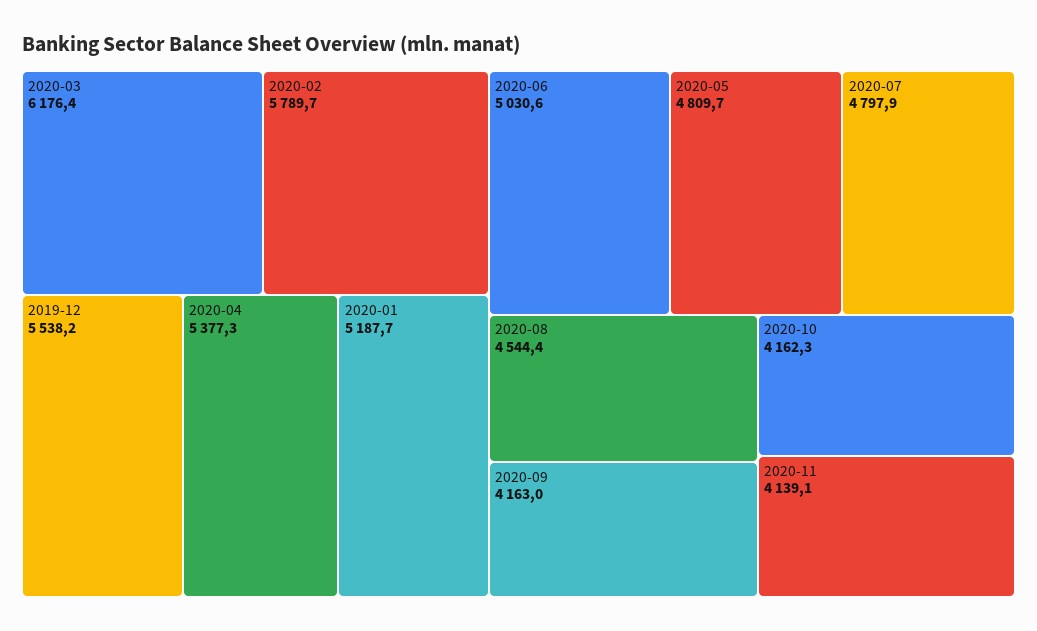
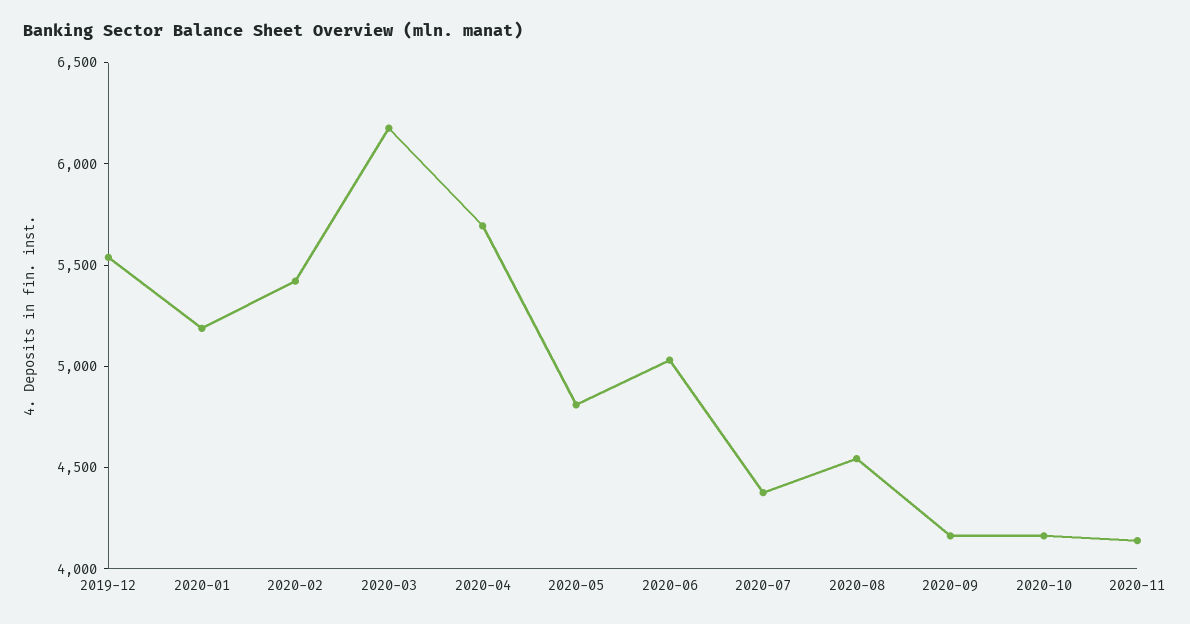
2020-02: 5789.7 -> 5400
2020-04: 5377.3 -> 5700
2020-07: 4797.9 -> 4400

